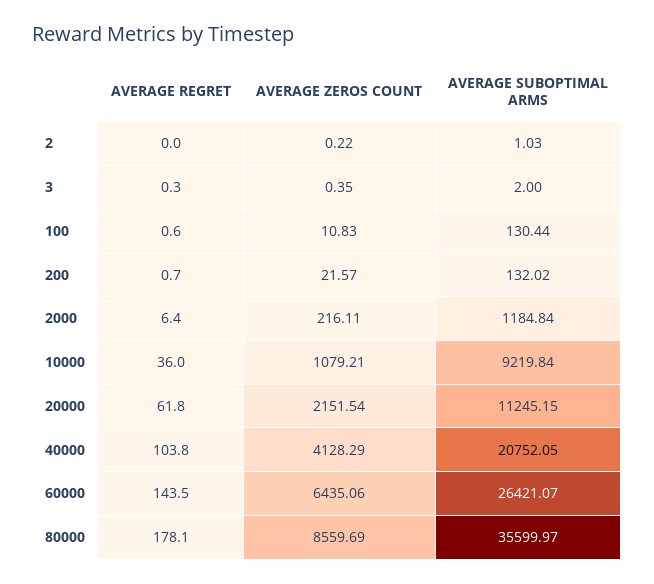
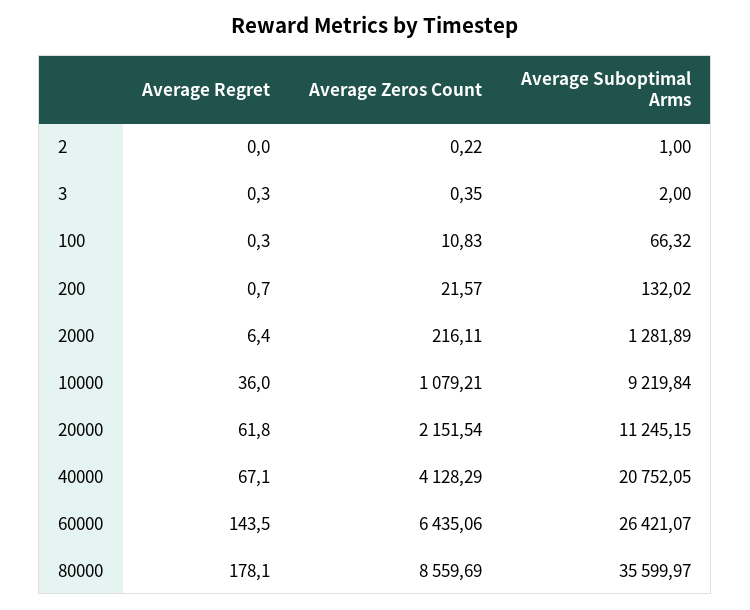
AVERAGE SUBOPTIMAL ARMS, 2: 1.03 -> 1
AVERAGE REGRET, 100: 0.6 -> 0.3
AVERAGE SUBOPTIMAL ARMS, 100: 130.44 -> 66.32
AVERAGE SUBOPTIMAL ARMS, 2000: 1184.84 -> 1281.89
AVERAGE REGRET, 40000: 103.8 -> 67.1

